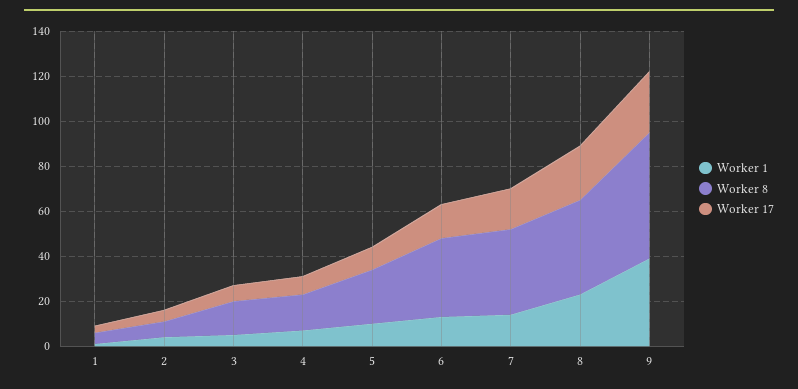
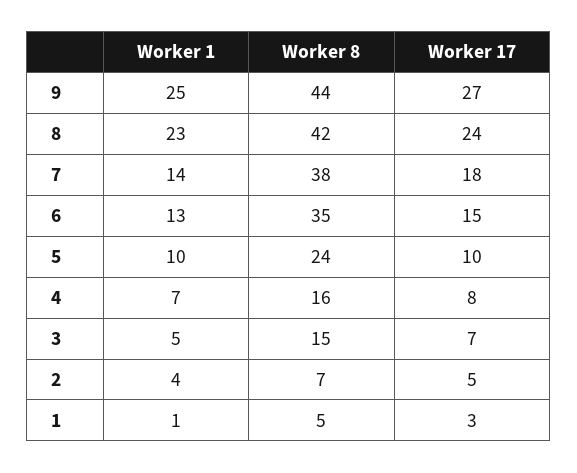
Worker 1, 9: 40 -> 25
Worker 8, 9: 55 -> 44

